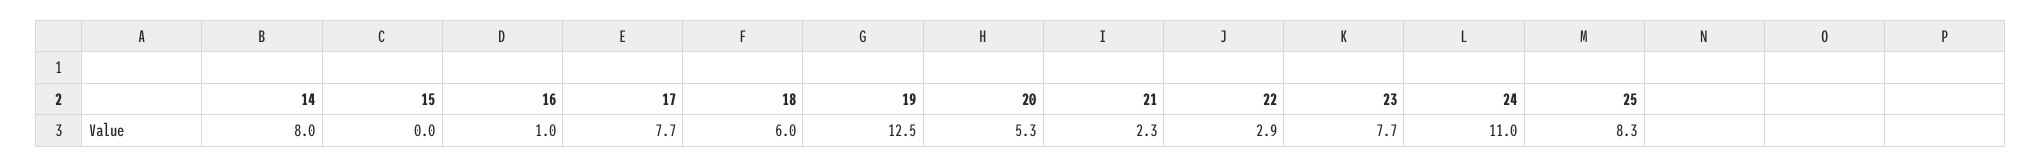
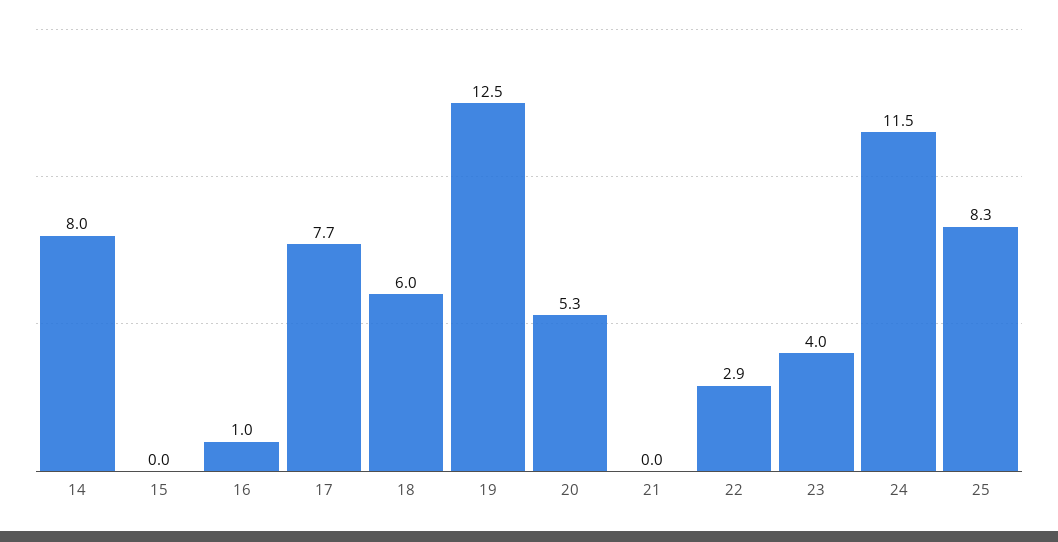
21: 2.3 -> 0
23: 7.7 -> 4
24: 11 -> 11.5

